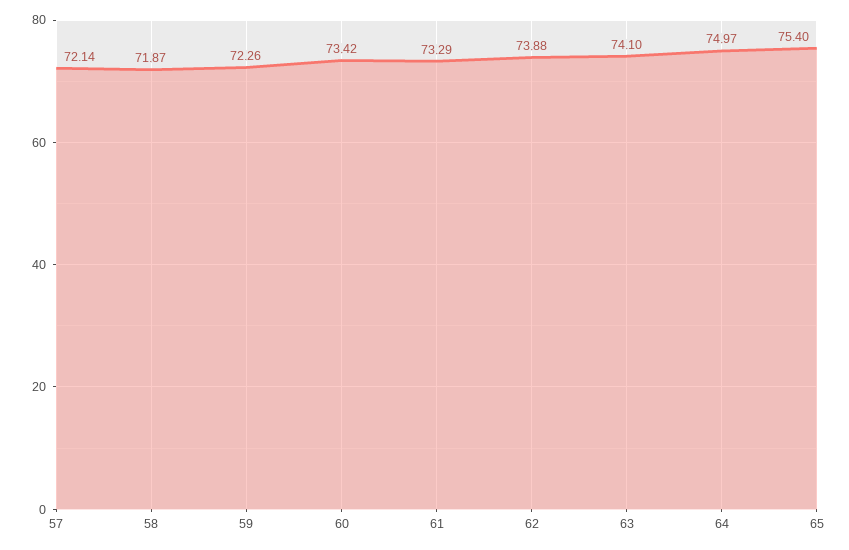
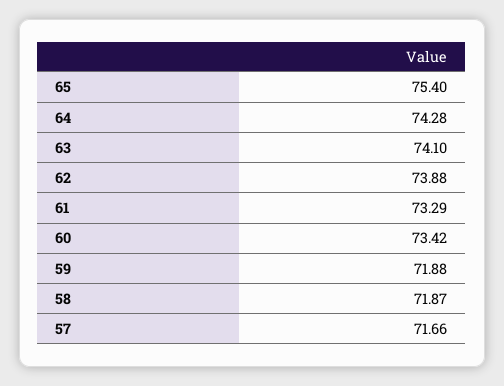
57: 72.14 -> 71.66
59: 72.26 -> 71.88
64: 74.97 -> 74.28

